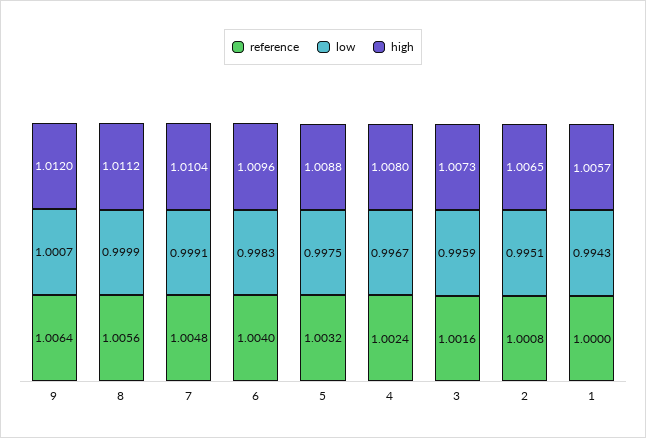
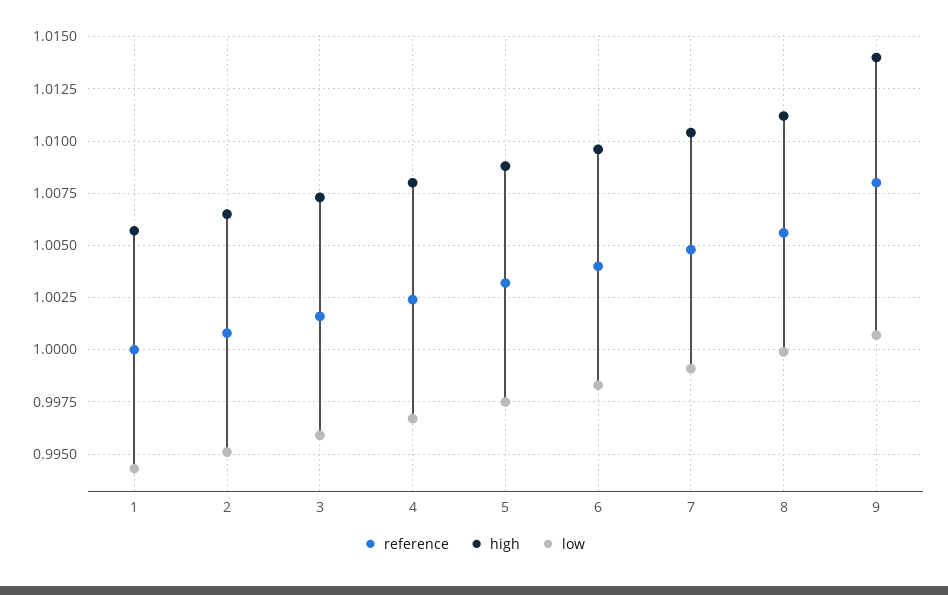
reference, 9: 1.0064 -> 1.008
high, 9: 1.012 -> 1.014

